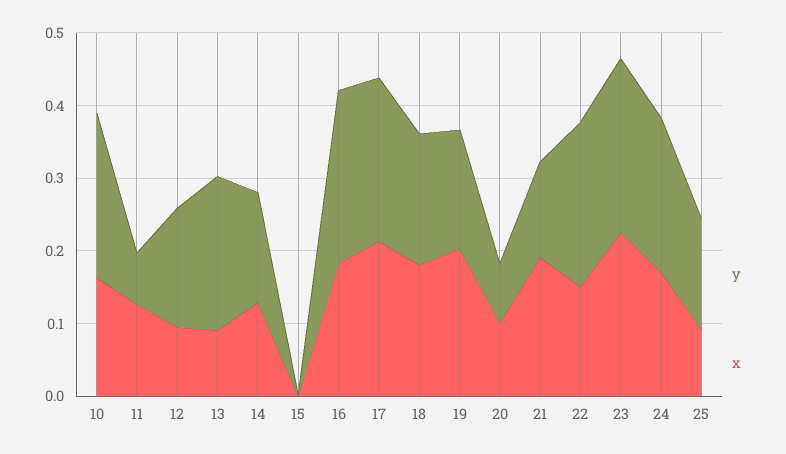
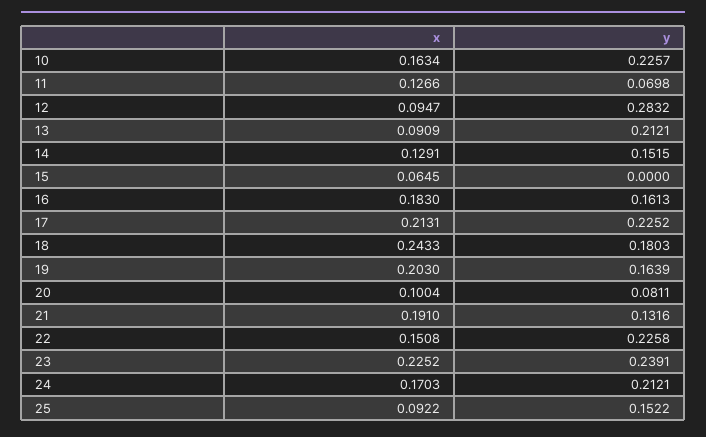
y, 12: 0.16 -> 0.2832
x, 15: 0 -> 0.0645
y, 16: 0.24 -> 0.1613
x, 18: 0.18 -> 0.2433

